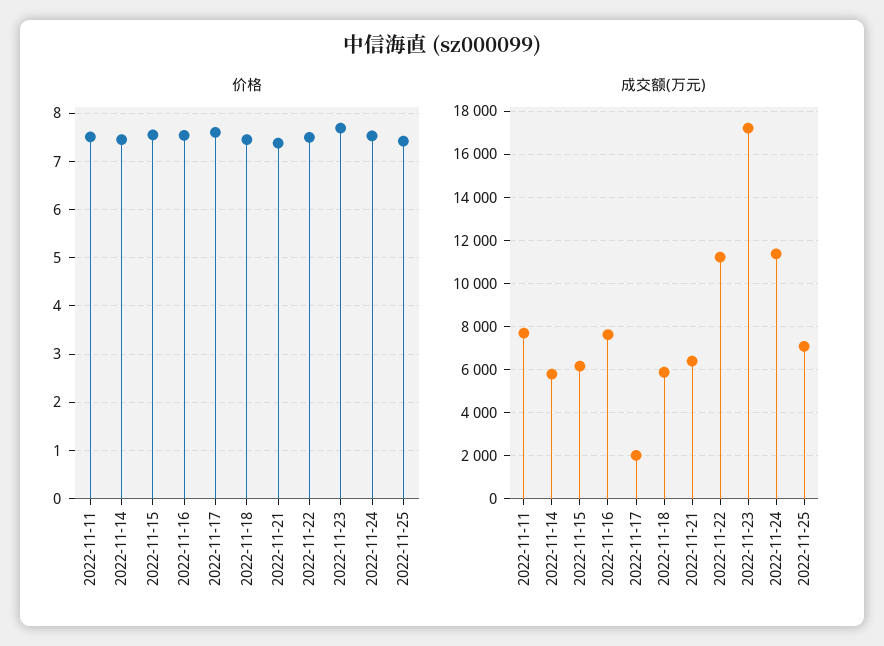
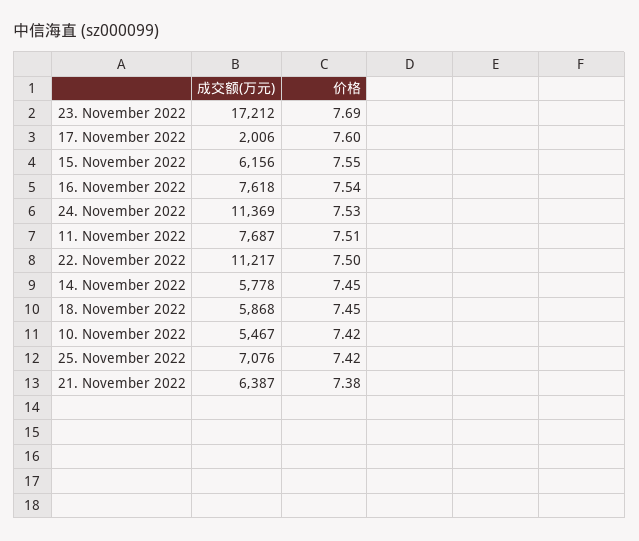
成交额(万元), 10. November 2022: none -> 5467
价格, 10. November 2022: none -> 7.42

